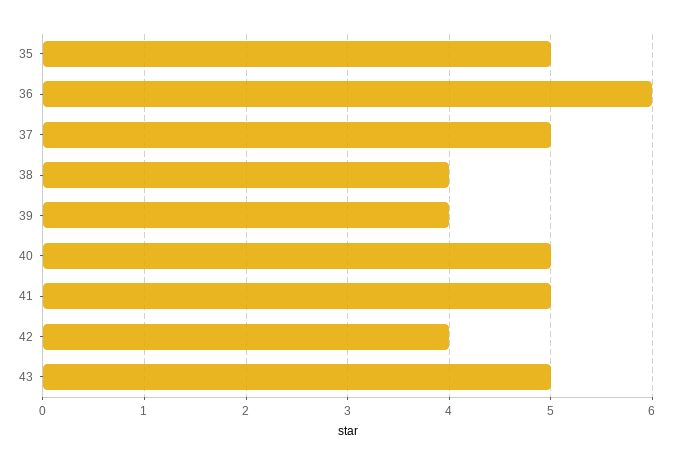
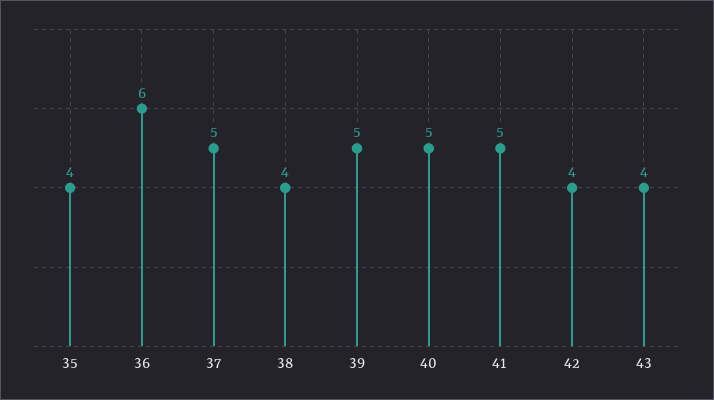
35: 5 -> 4
39: 4 -> 5
43: 5 -> 4

